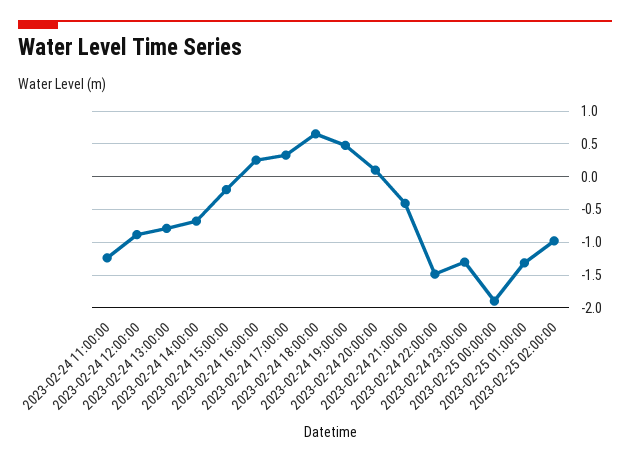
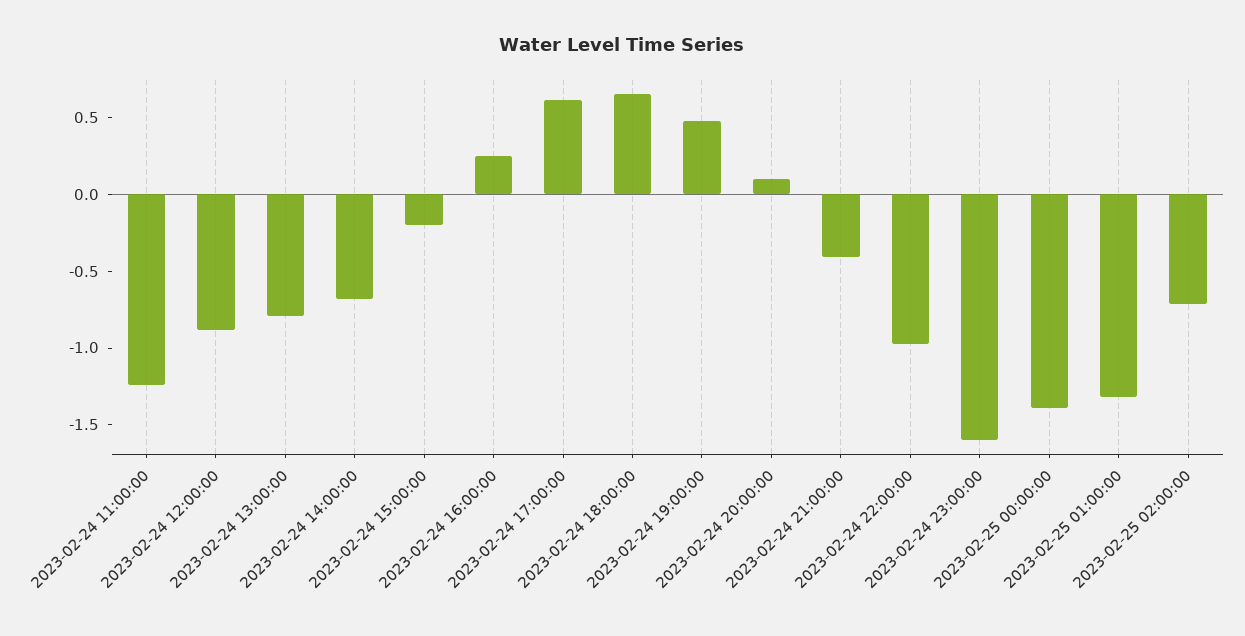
2023-02-24 17:00:00: 0.3 -> 0.6
2023-02-24 22:00:00: -1.5 -> -1
2023-02-24 23:00:00: -1.3 -> -1.6
2023-02-25 00:00:00: -1.9 -> -1.4
2023-02-25 02:00:00: -1 -> -0.7

